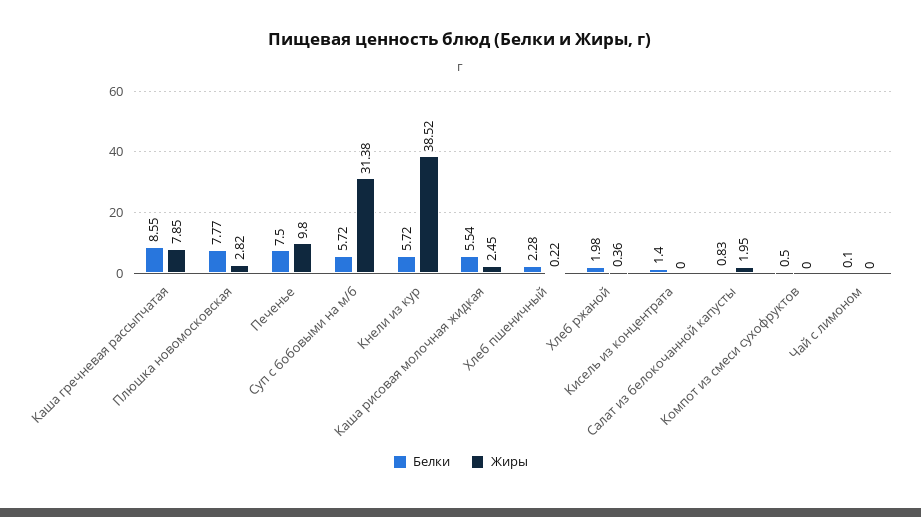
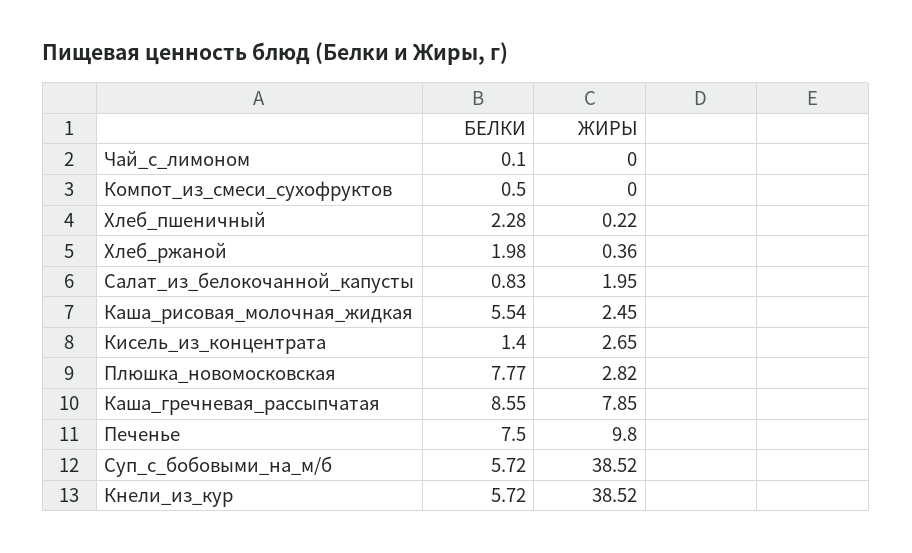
Жиры, Суп с бобовыми на м/б: 31.38 -> 38.52
Жиры, Кисель из концентрата: 0 -> 2.65

